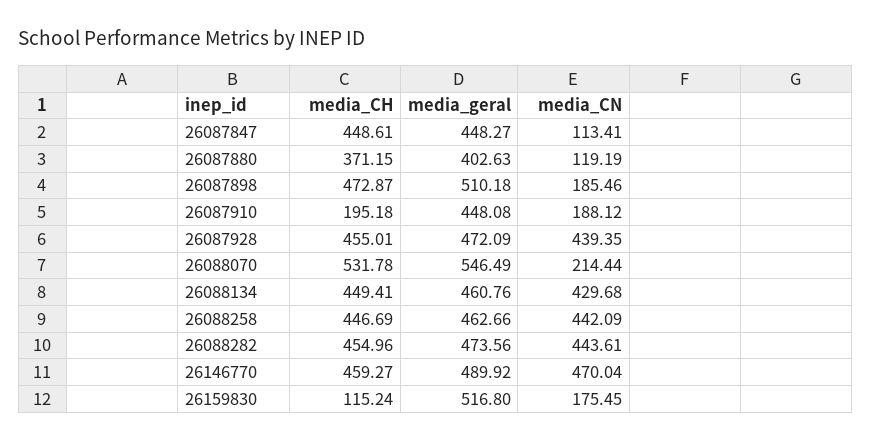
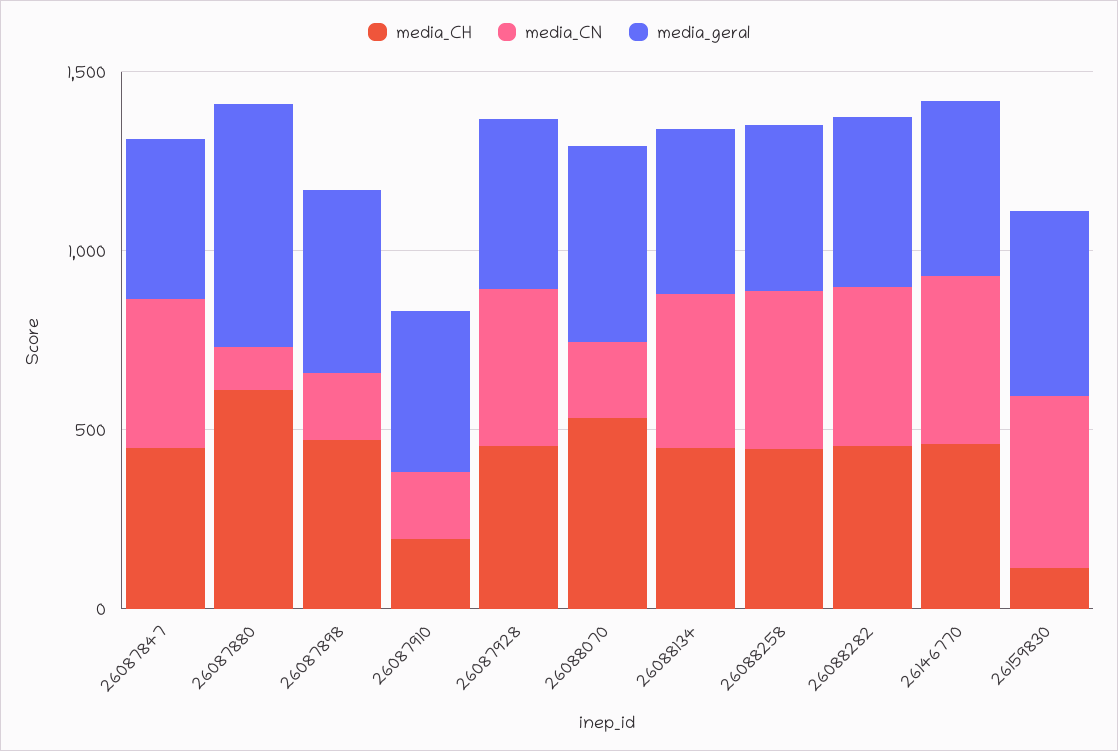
media_CN, 26087847: 113.41 -> 400
media_CH, 26087880: 371.15 -> 600
media_geral, 26087880: 402.63 -> 700
media_CN, 26159830: 175.45 -> 500

